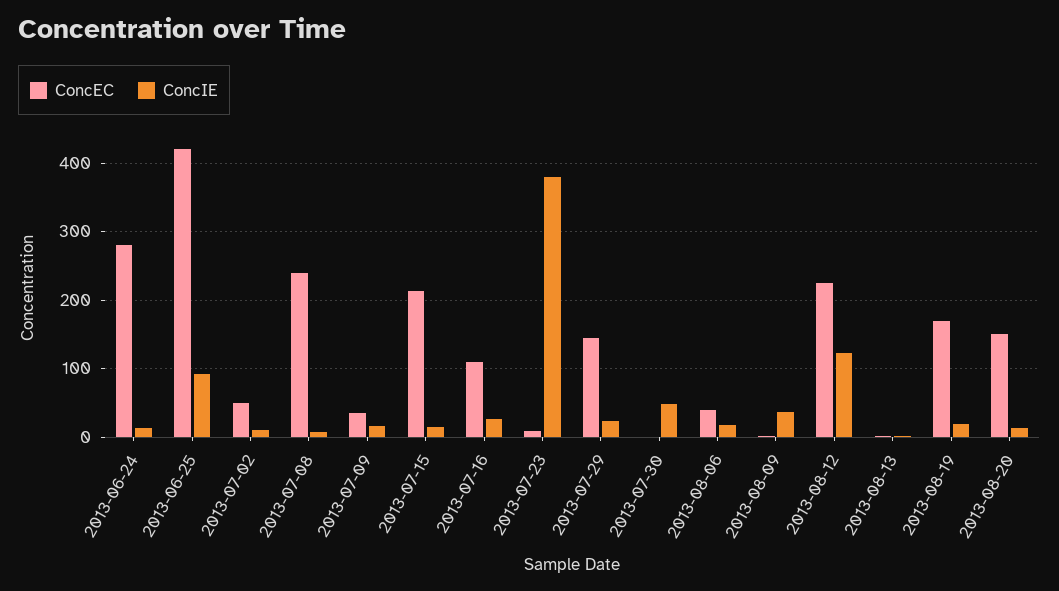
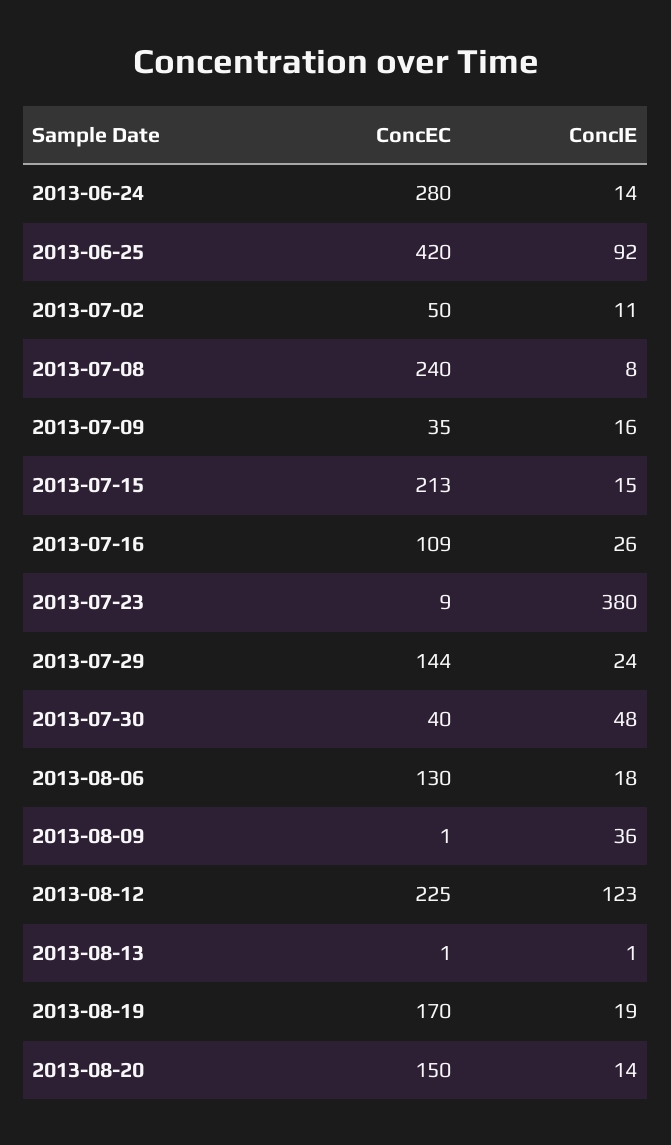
ConcEC, 2013-07-30: 0 -> 40
ConcEC, 2013-08-06: 40 -> 130

